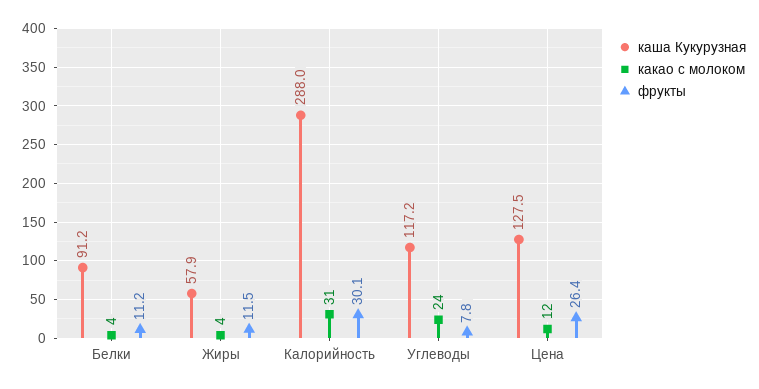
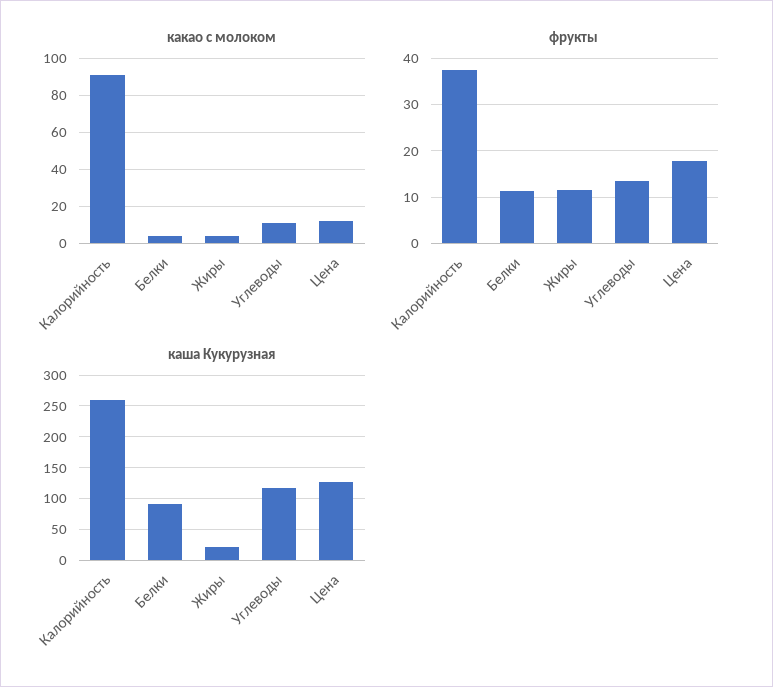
каша Кукурузная, Жиры: 57.9 -> 20
каша Кукурузная, Калорийность: 288 -> 260
какао с молоком, Калорийность: 31 -> 90
фрукты, Калорийность: 30.1 -> 38
какао с молоком, Углеводы: 24 -> 10
фрукты, Углеводы: 7.8 -> 14
фрукты, Цена: 26.4 -> 18

